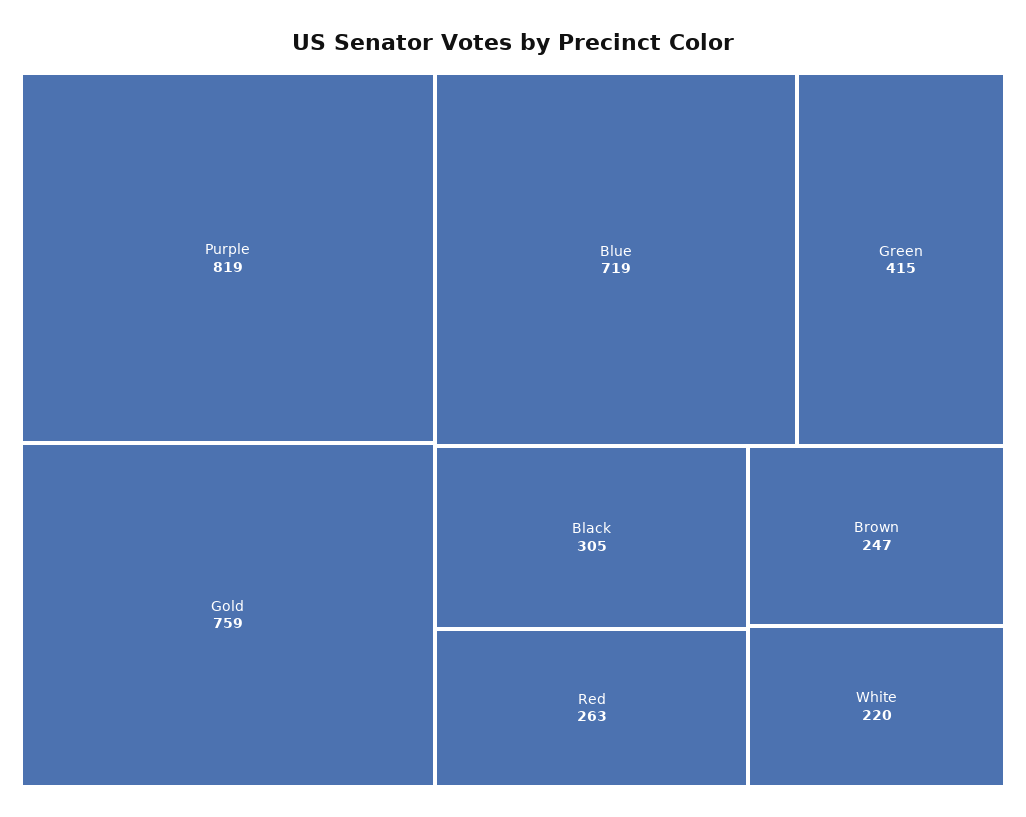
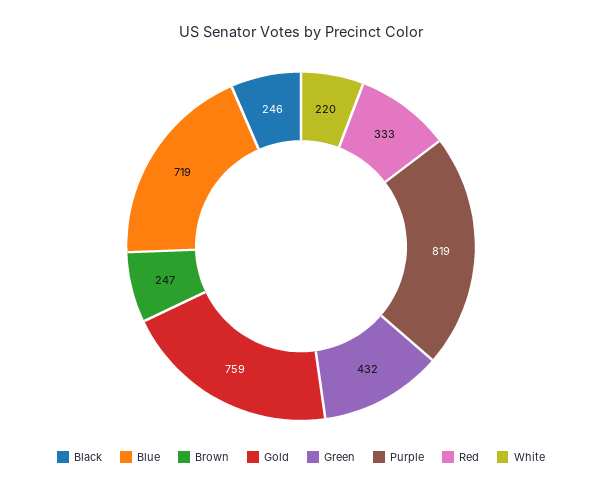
Green: 415 -> 432
Black: 305 -> 246
Red: 263 -> 333

